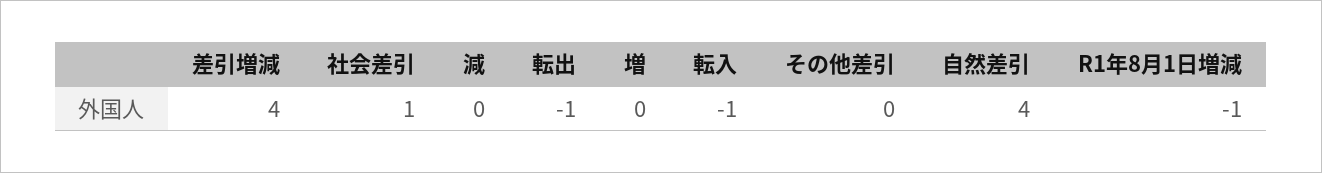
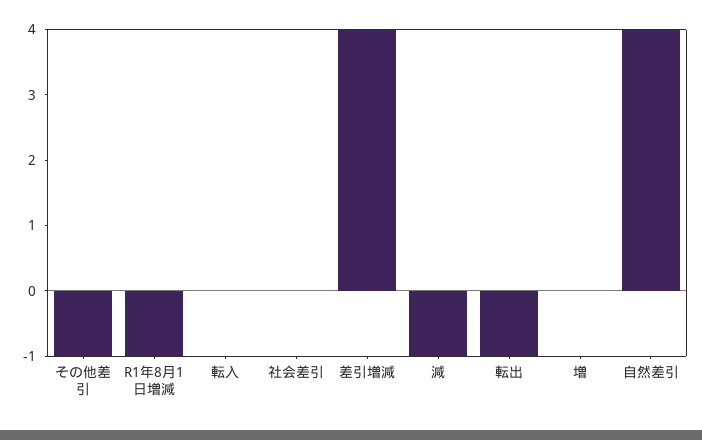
社会差引: 1 -> 0
減: 0 -> -1
転入: -1 -> 0
その他差引: 0 -> -1

